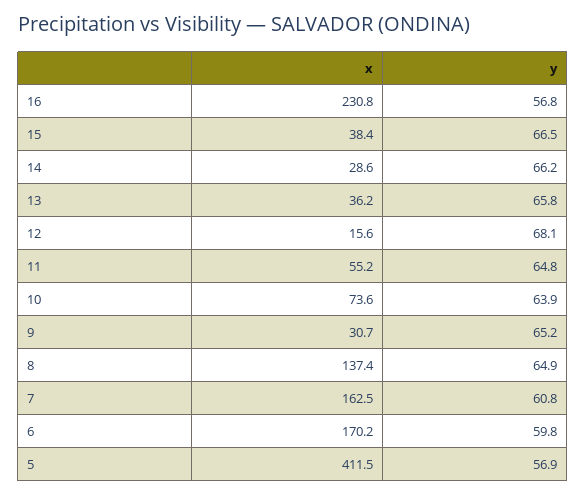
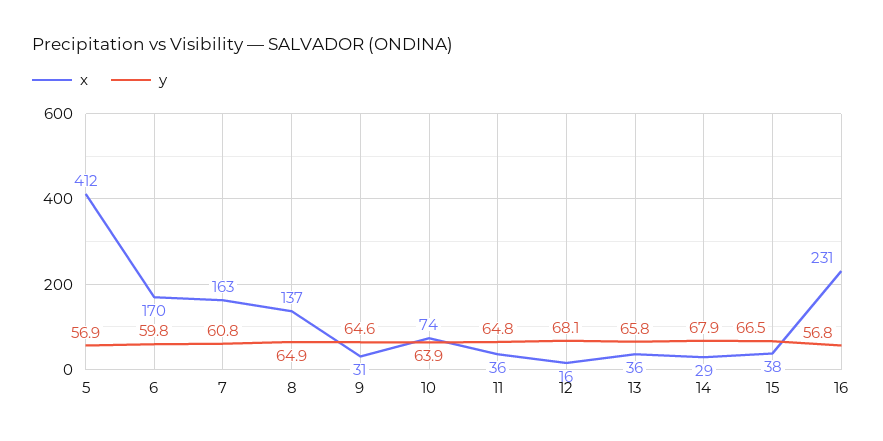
y, 14: 66.2 -> 67.9
x, 11: 55.2 -> 36
y, 9: 65.2 -> 64.6

